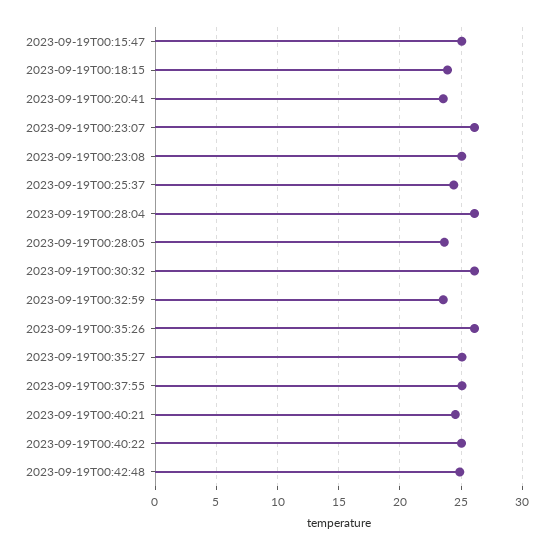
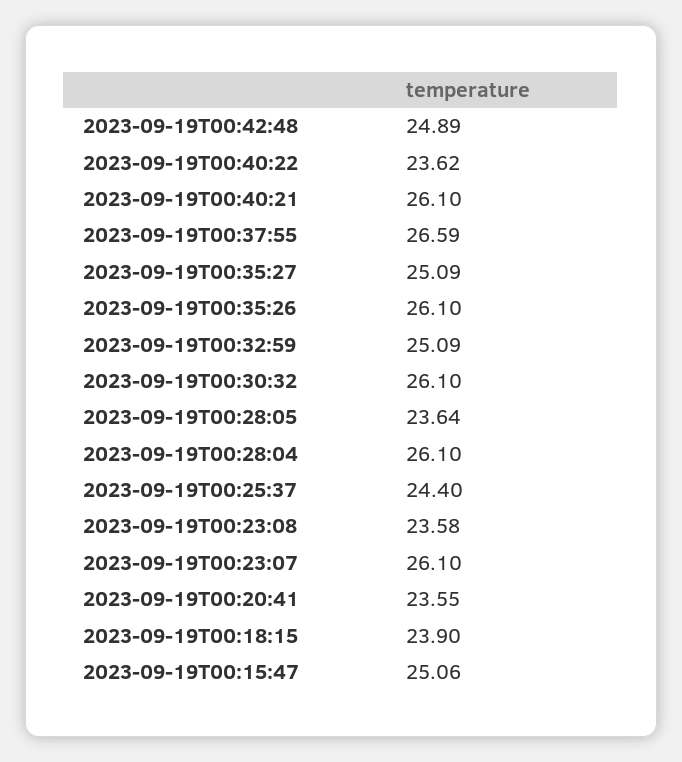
2023-09-19T00:23:08: 25 -> 23.58
2023-09-19T00:32:59: 23.5 -> 25.09
2023-09-19T00:37:55: 25 -> 26.59
2023-09-19T00:40:21: 24.5 -> 26.1
2023-09-19T00:40:22: 25 -> 23.62

